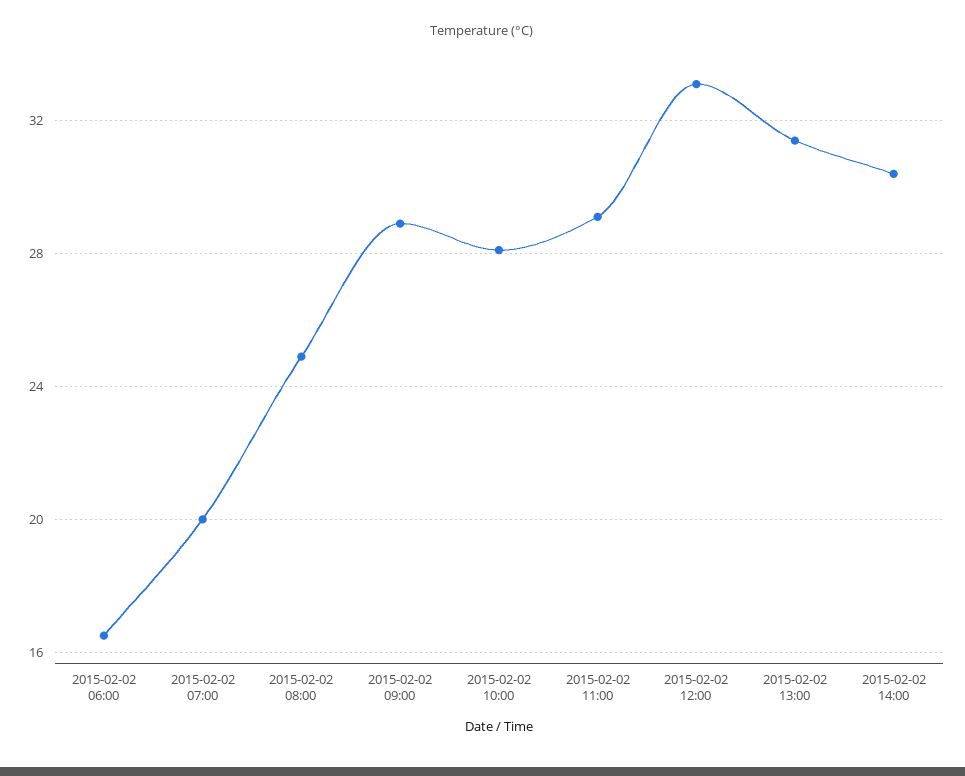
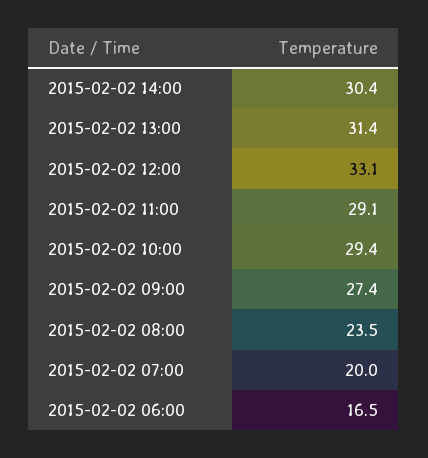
2015-02-02 08:00: 25 -> 23.5
2015-02-02 09:00: 29 -> 27.4
2015-02-02 10:00: 28 -> 29.4

